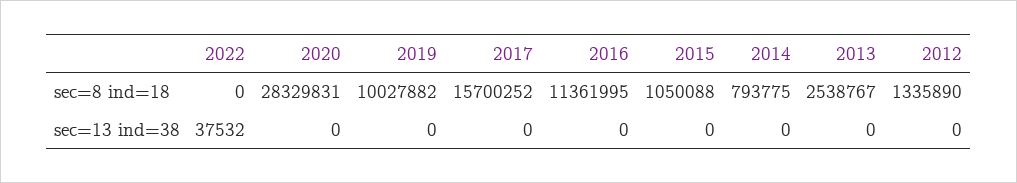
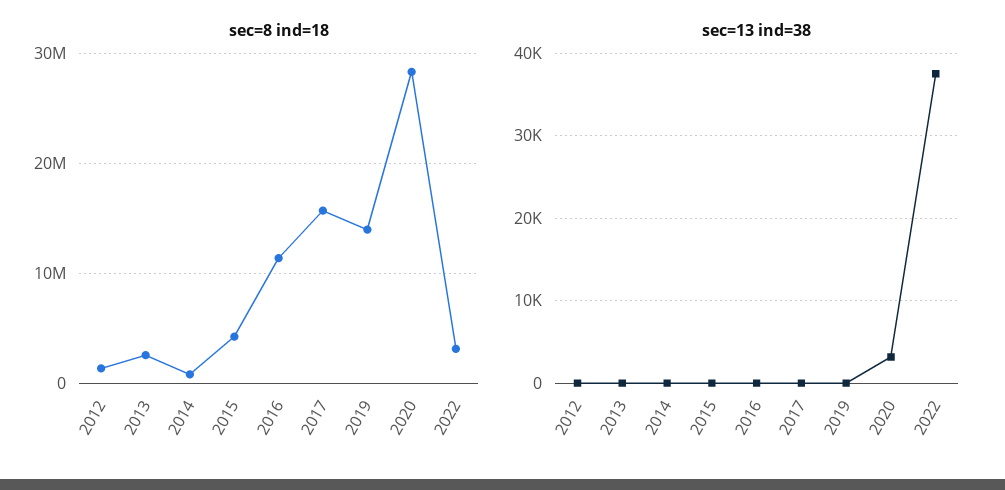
sec=8 ind=18, 2022: 0 -> 3000000
sec=8 ind=18, 2019: 10027882 -> 14000000
sec=8 ind=18, 2015: 1050088 -> 4000000
sec=13 ind=38, 2020: 0 -> 3000

